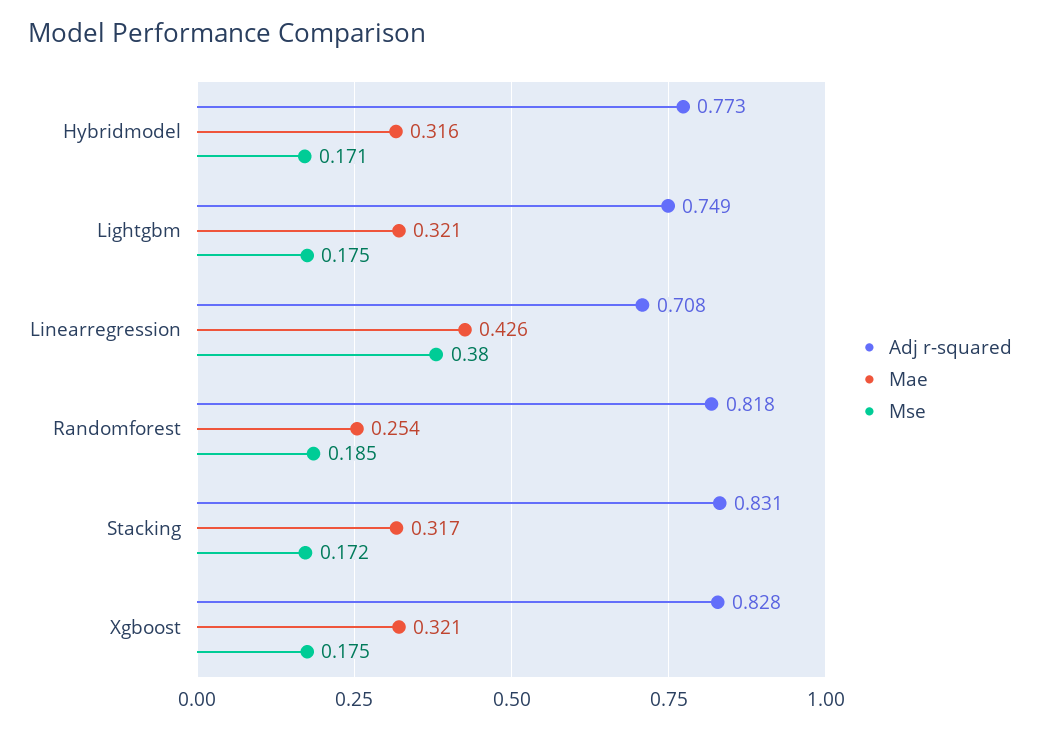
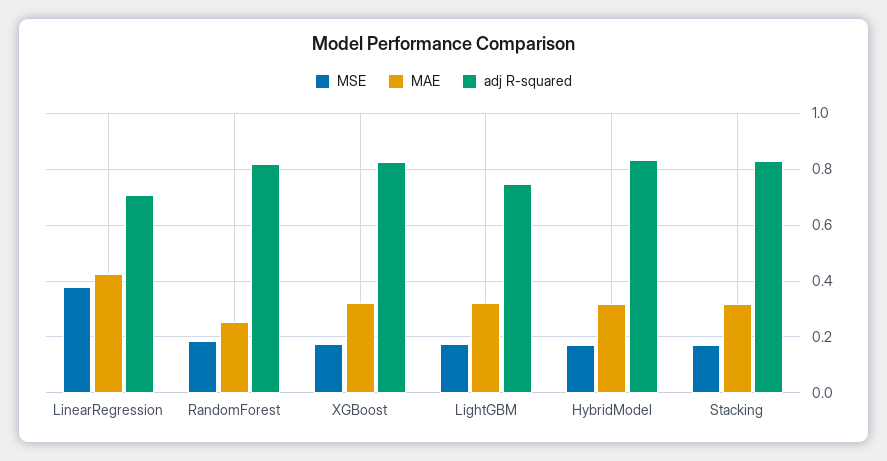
Adj r-squared, Hybridmodel: 0.773 -> 0.825

